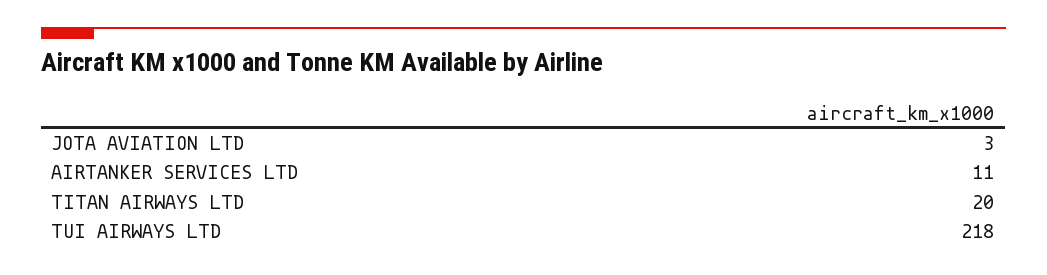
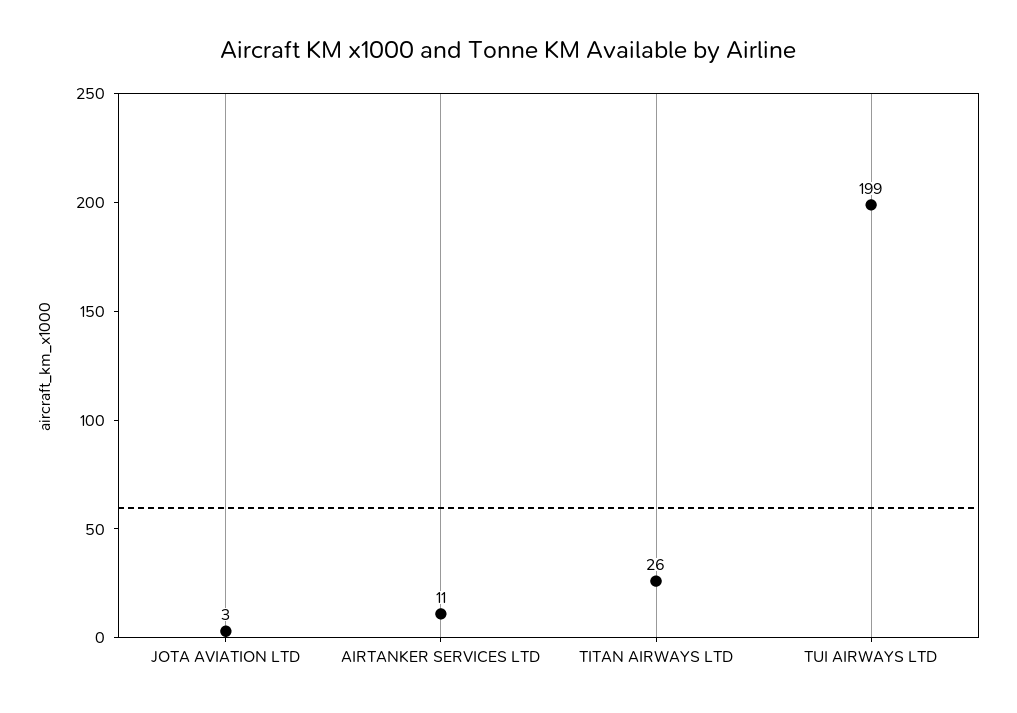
TITAN AIRWAYS LTD: 20 -> 26
TUI AIRWAYS LTD: 218 -> 199

